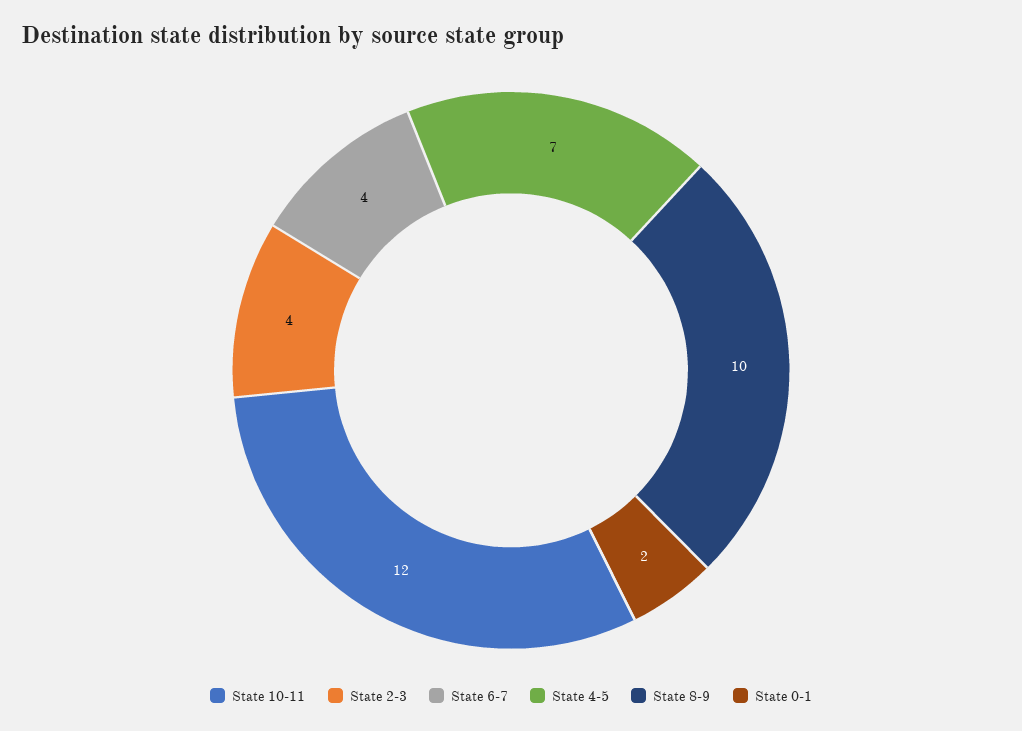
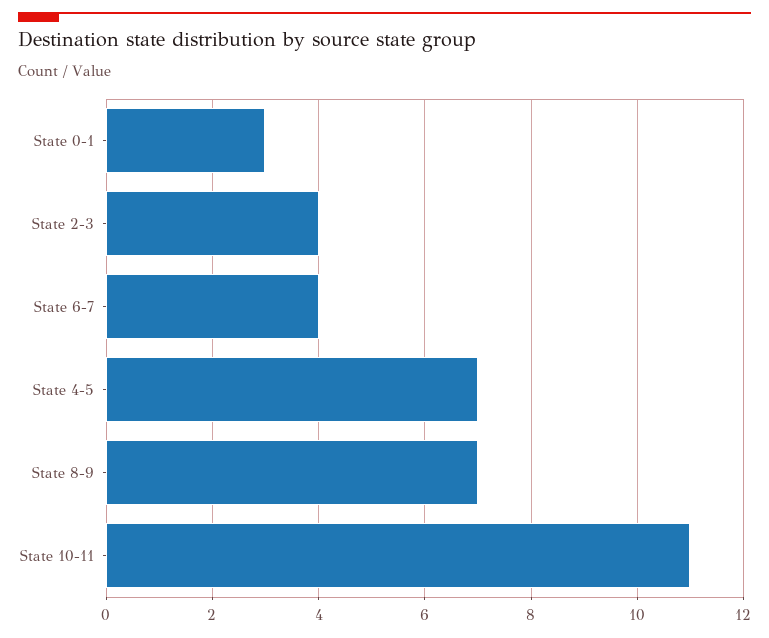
State 10-11: 12 -> 11
State 8-9: 10 -> 7
State 0-1: 2 -> 3

